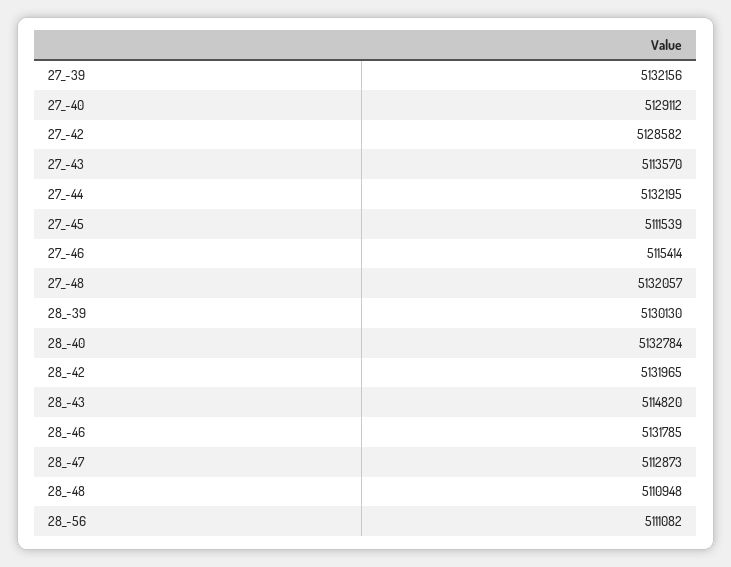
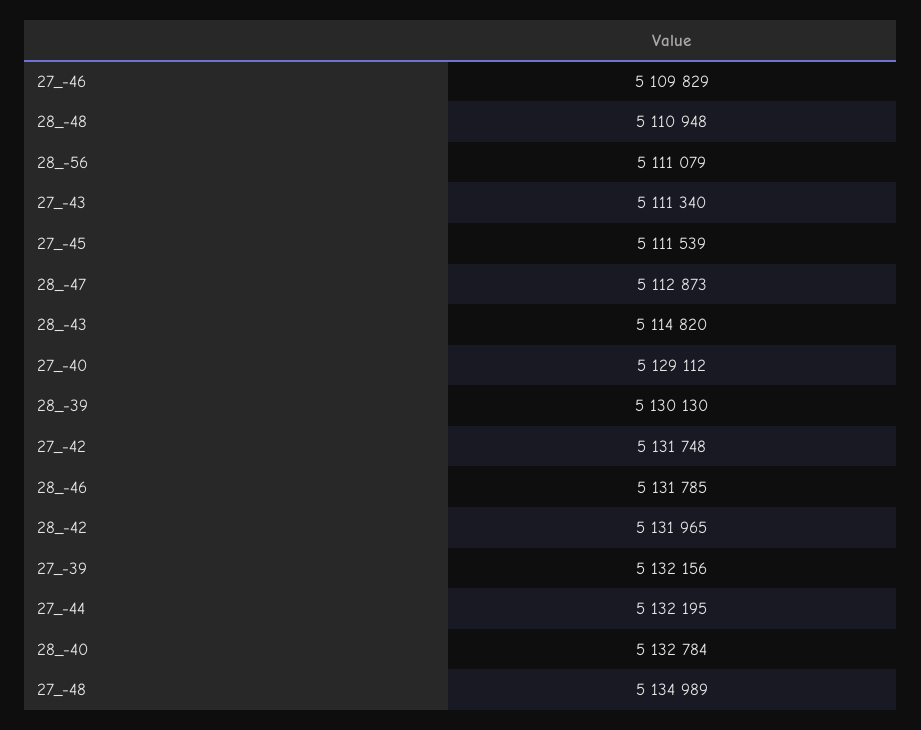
27_-42: 5128582 -> 5131748
27_-43: 5113570 -> 5111340
27_-46: 5115414 -> 5109829
27_-48: 5132057 -> 5134989
28_-56: 5111082 -> 5111079

